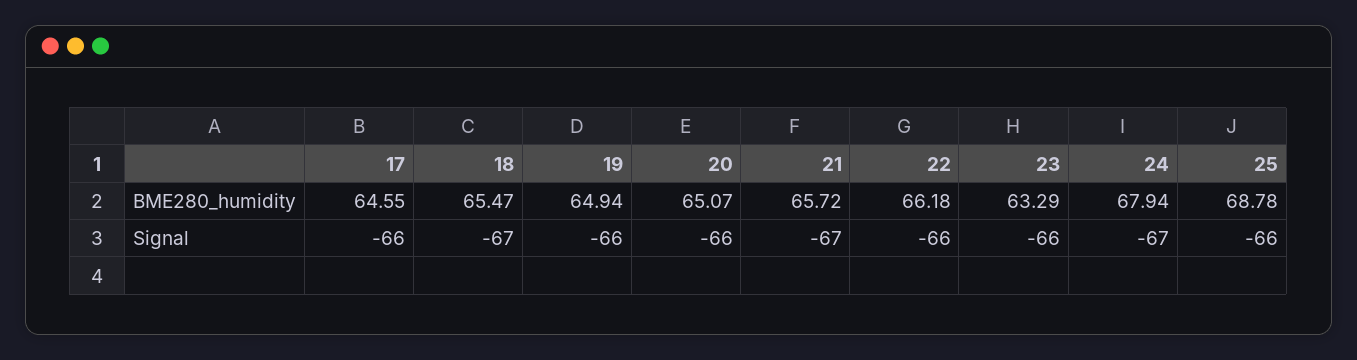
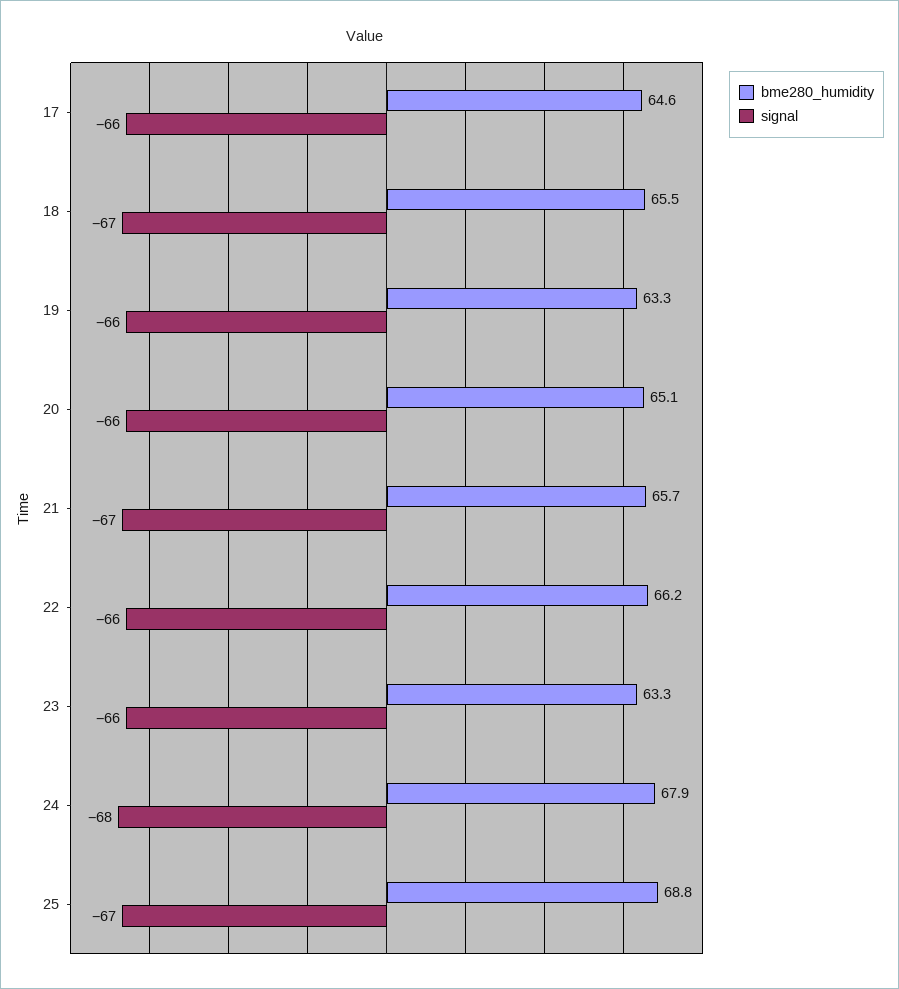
BME280_humidity, 19: 64.94 -> 63.3
Signal, 24: -67 -> -68
Signal, 25: -66 -> -67

